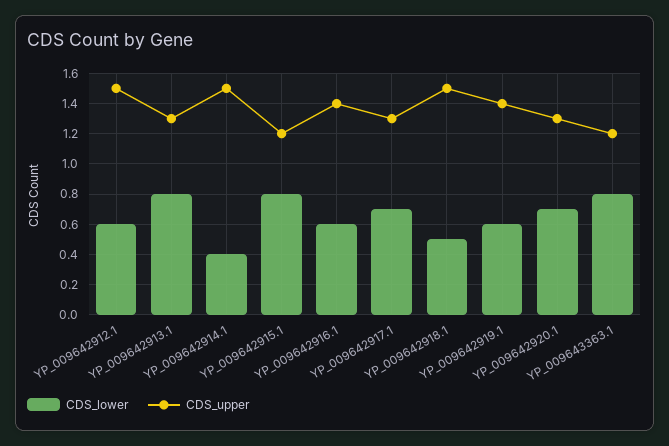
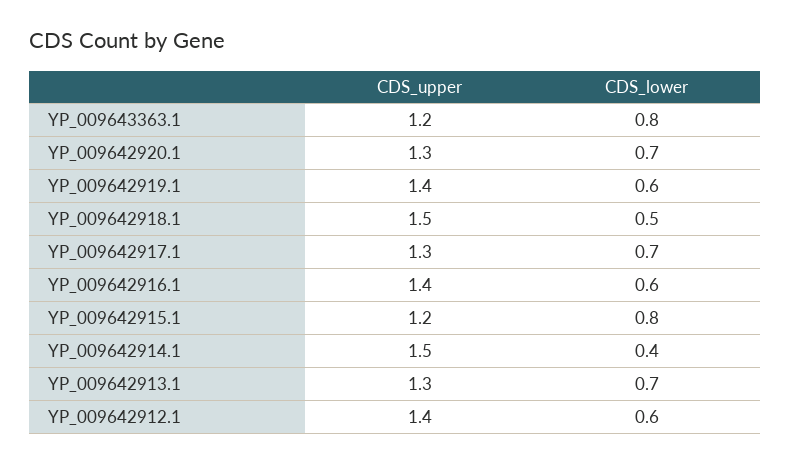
CDS_upper, YP_009642912.1: 1.5 -> 1.4
CDS_lower, YP_009642913.1: 0.8 -> 0.7

